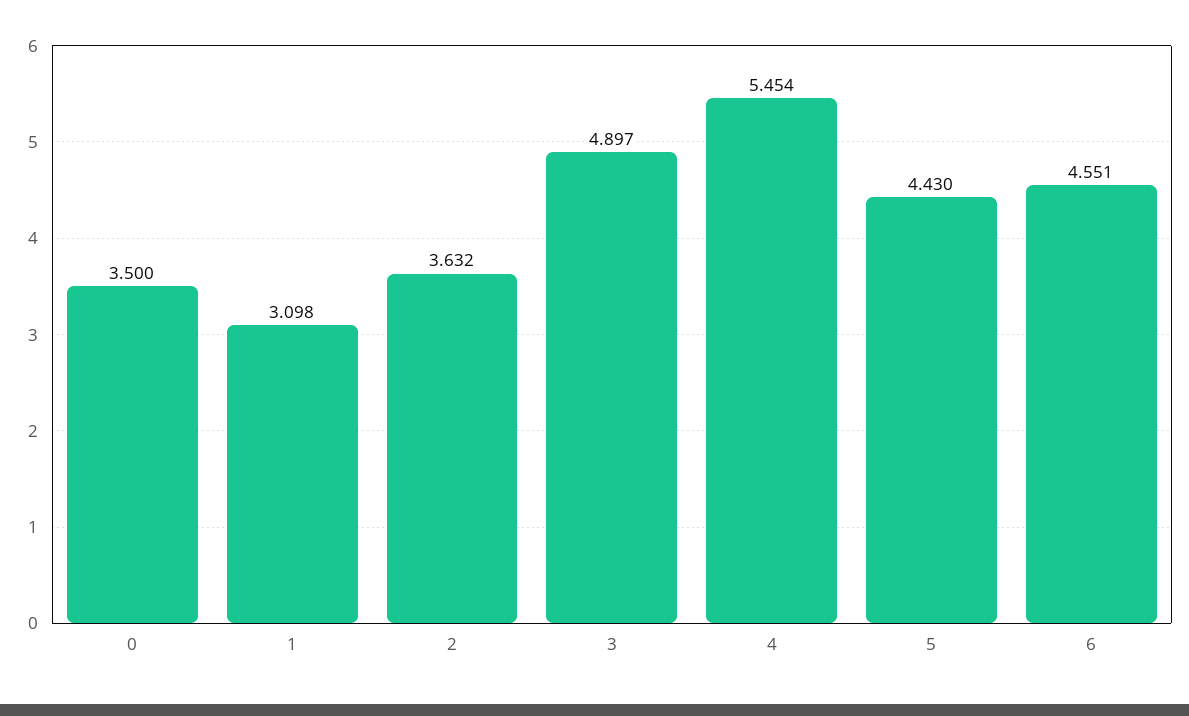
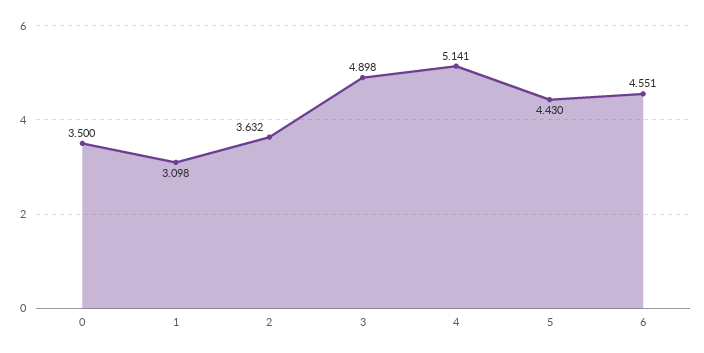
3: 4.897 -> 4.898
4: 5.454 -> 5.141

